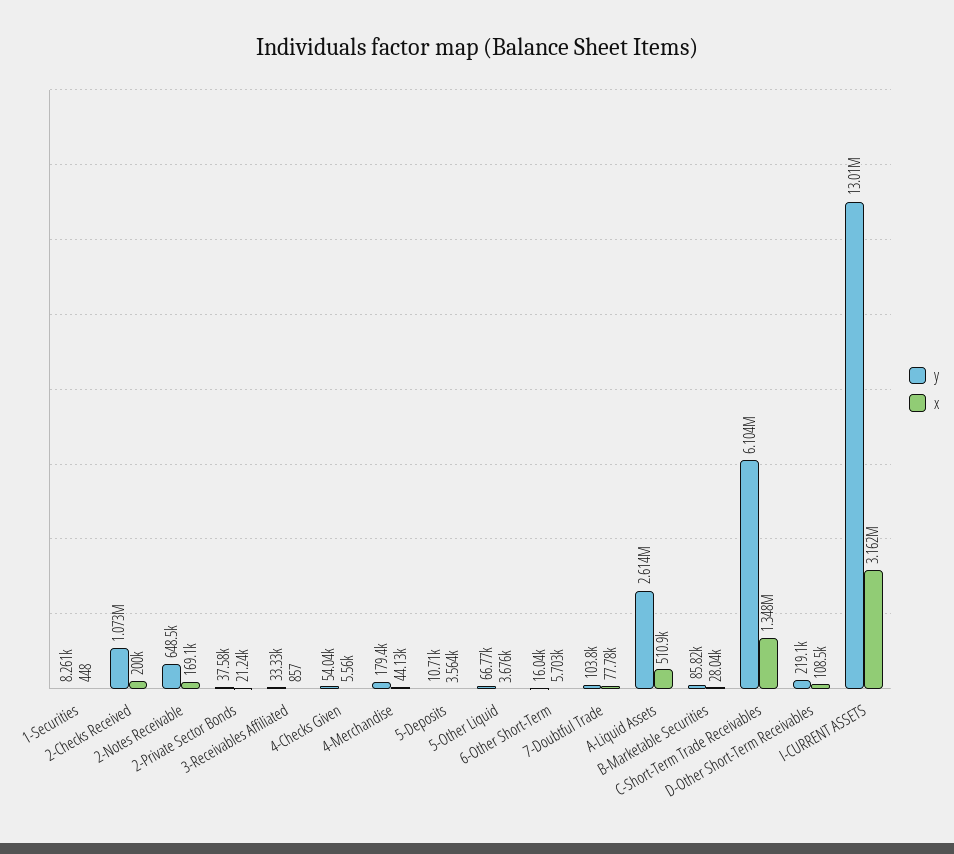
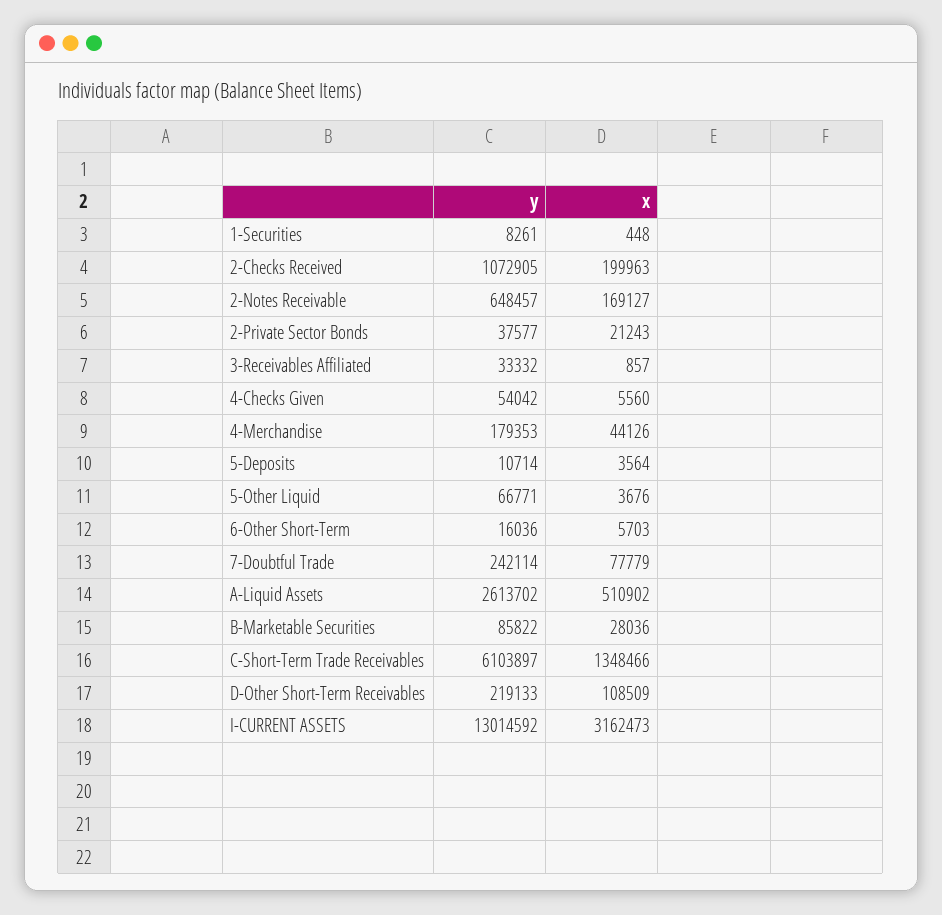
y, 7-Doubtful Trade: 103800 -> 242114

